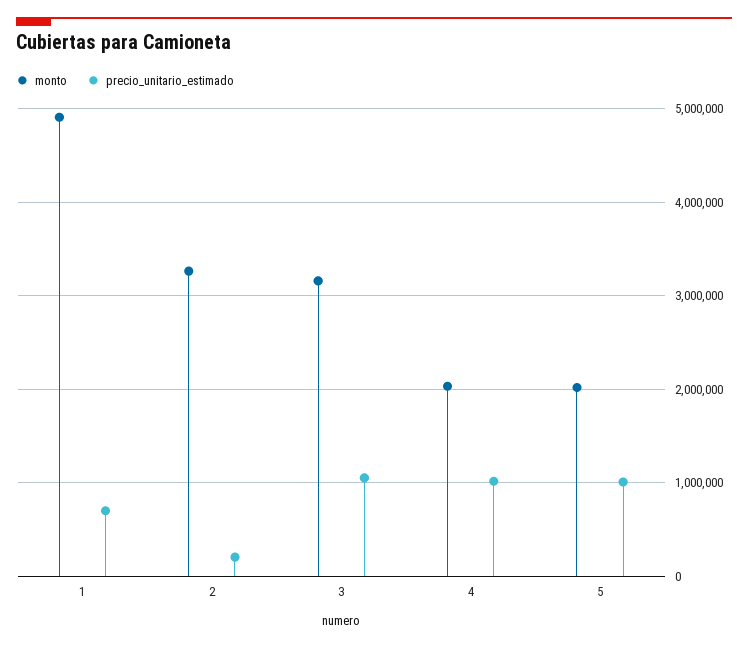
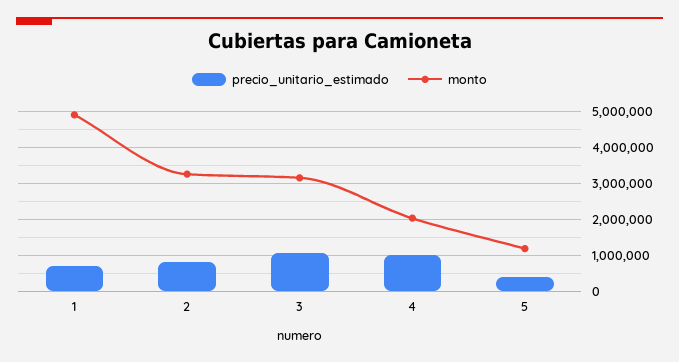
precio_unitario_estimado, 2: 200000 -> 800000
monto, 5: 2000000 -> 1200000
precio_unitario_estimado, 5: 1000000 -> 400000

